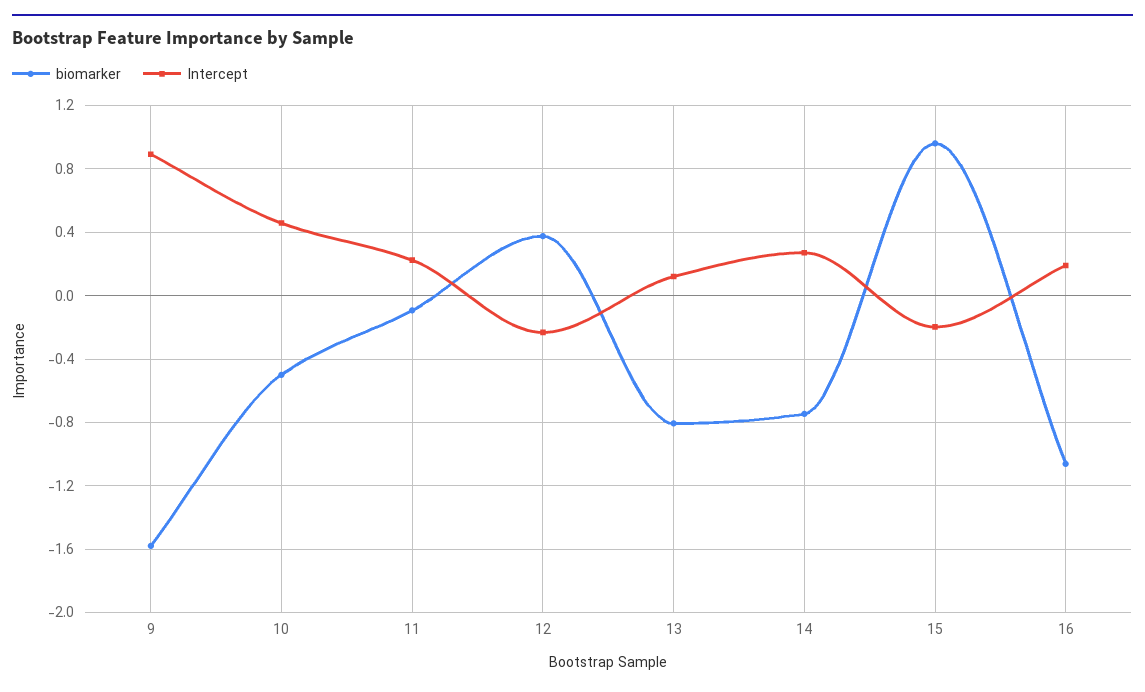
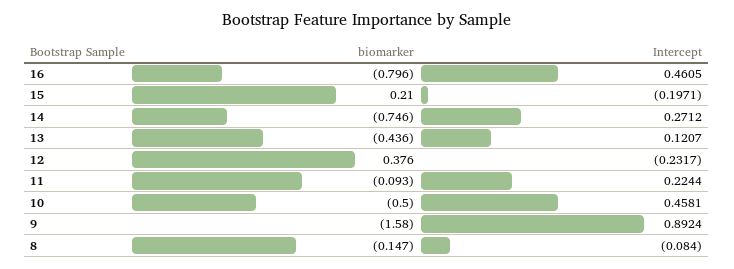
biomarker, 13: -0.8 -> -0.436
biomarker, 15: 0.95 -> 0.21
biomarker, 16: -1.05 -> -0.796
Intercept, 16: 0.2 -> 0.4605
biomarker, 8: none -> -0.147
Intercept, 8: none -> -0.084

